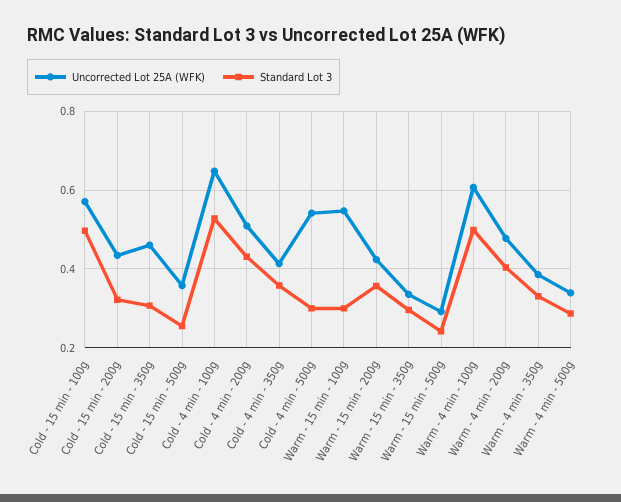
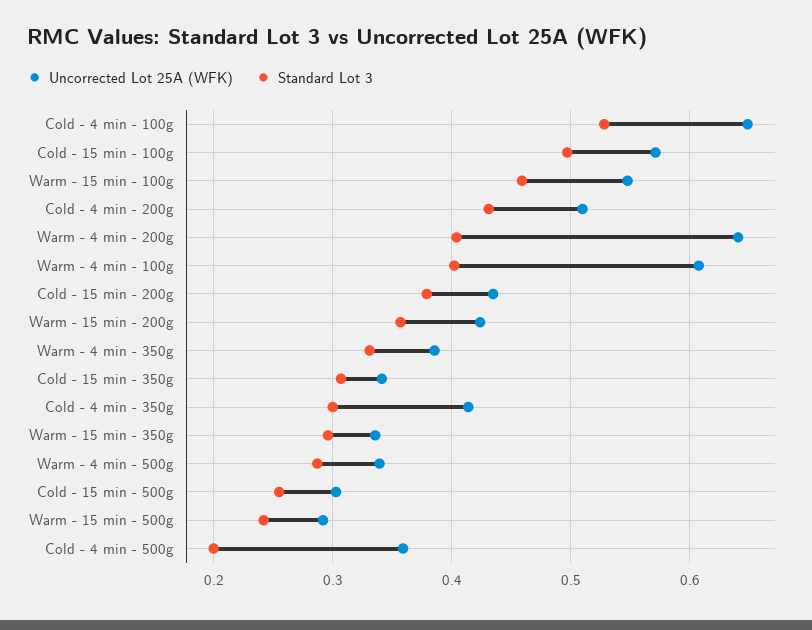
Standard Lot 3, Cold - 15 min - 200g: 0.32 -> 0.38
Uncorrected Lot 25A (WFK), Cold - 15 min - 350g: 0.46 -> 0.34
Uncorrected Lot 25A (WFK), Cold - 15 min - 500g: 0.36 -> 0.3
Standard Lot 3, Cold - 4 min - 350g: 0.36 -> 0.3
Uncorrected Lot 25A (WFK), Cold - 4 min - 500g: 0.54 -> 0.36
Standard Lot 3, Cold - 4 min - 500g: 0.3 -> 0.2
Standard Lot 3, Warm - 15 min - 100g: 0.3 -> 0.46
Standard Lot 3, Warm - 4 min - 100g: 0.5 -> 0.4
Uncorrected Lot 25A (WFK), Warm - 4 min - 200g: 0.48 -> 0.64

